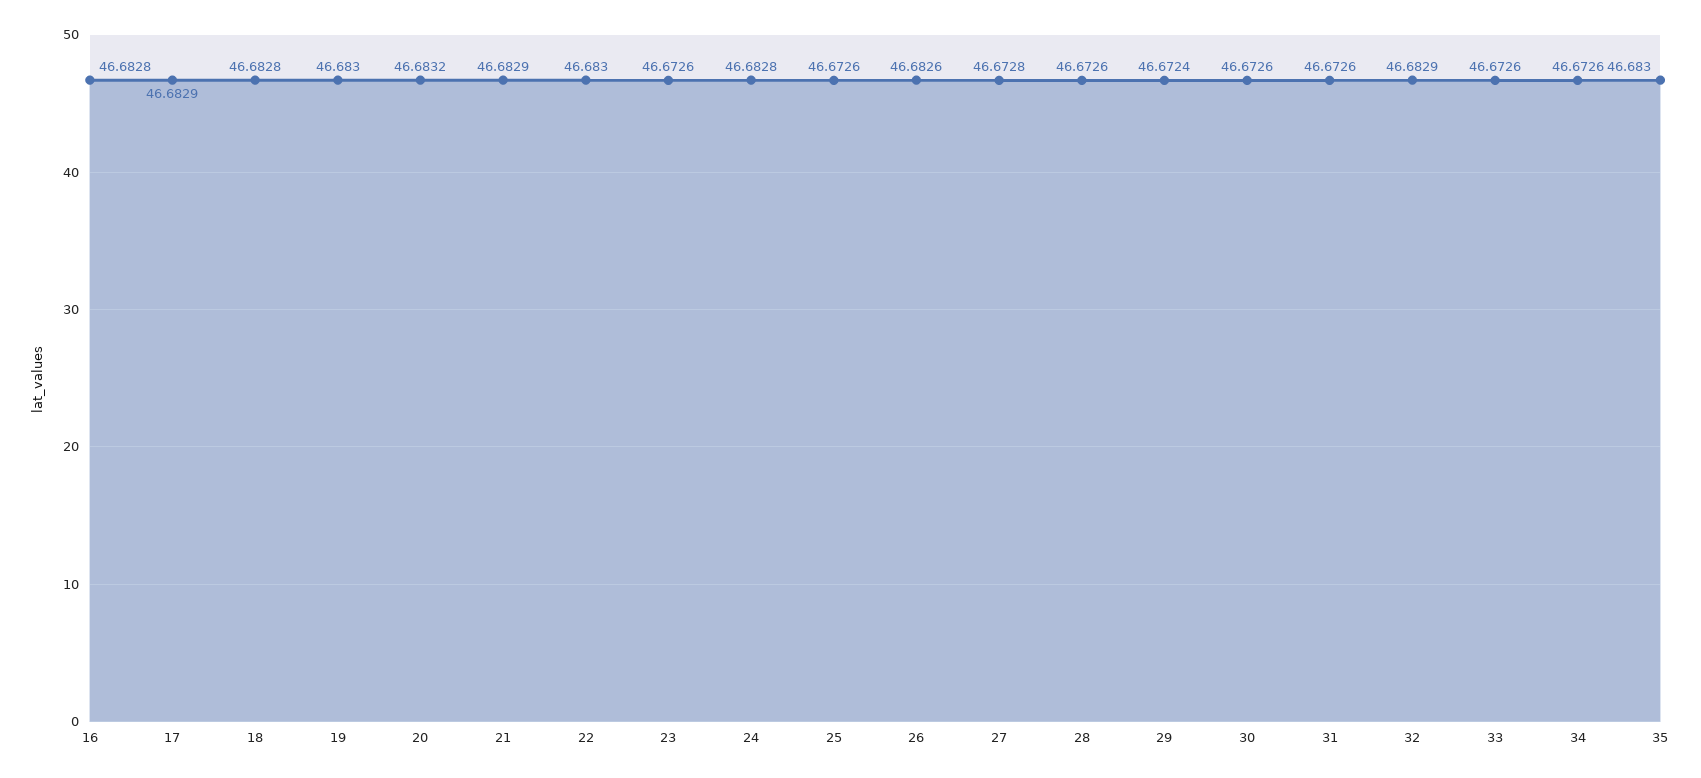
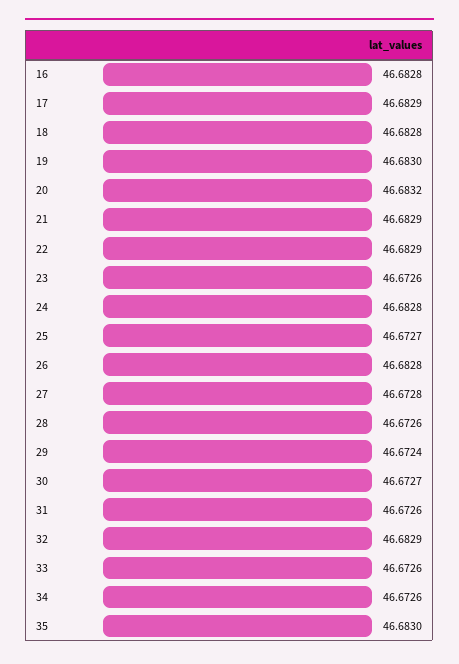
22: 46.683 -> 46.6829
25: 46.6726 -> 46.6727
26: 46.6826 -> 46.6828
30: 46.6726 -> 46.6727

